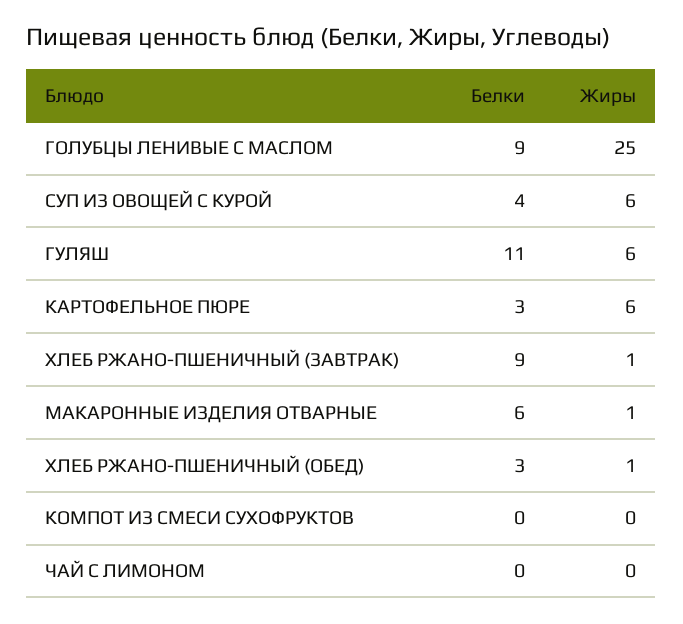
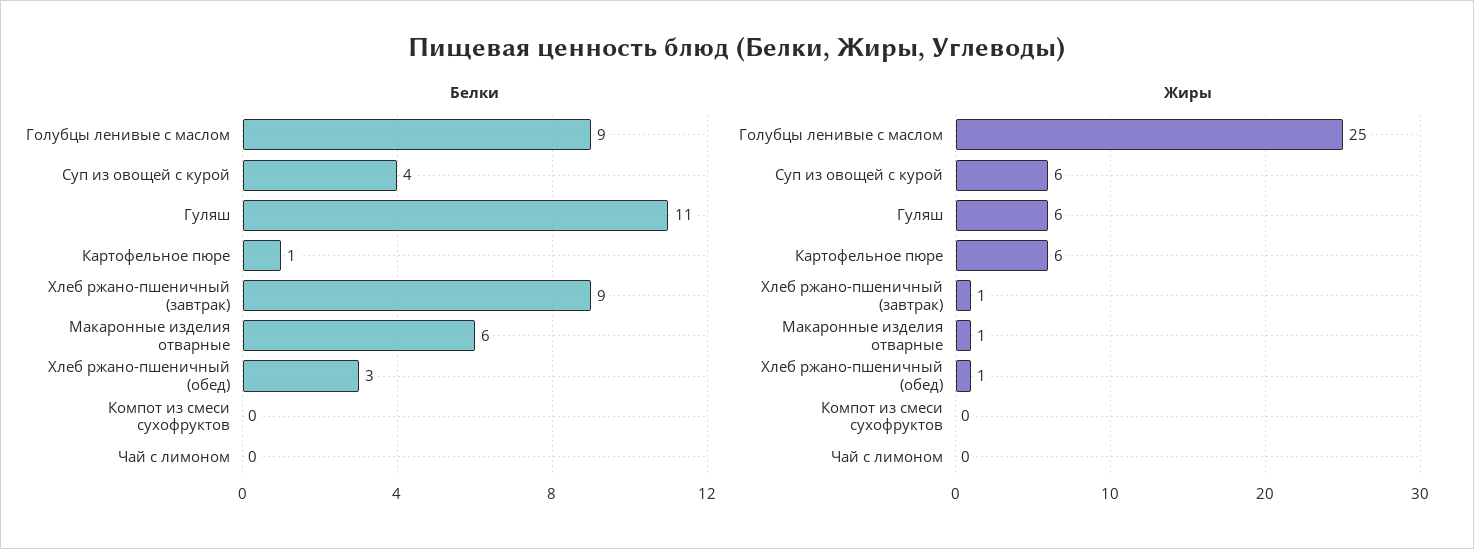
Белки, КАРТОФЕЛЬНОЕ ПЮРЕ: 3 -> 1

